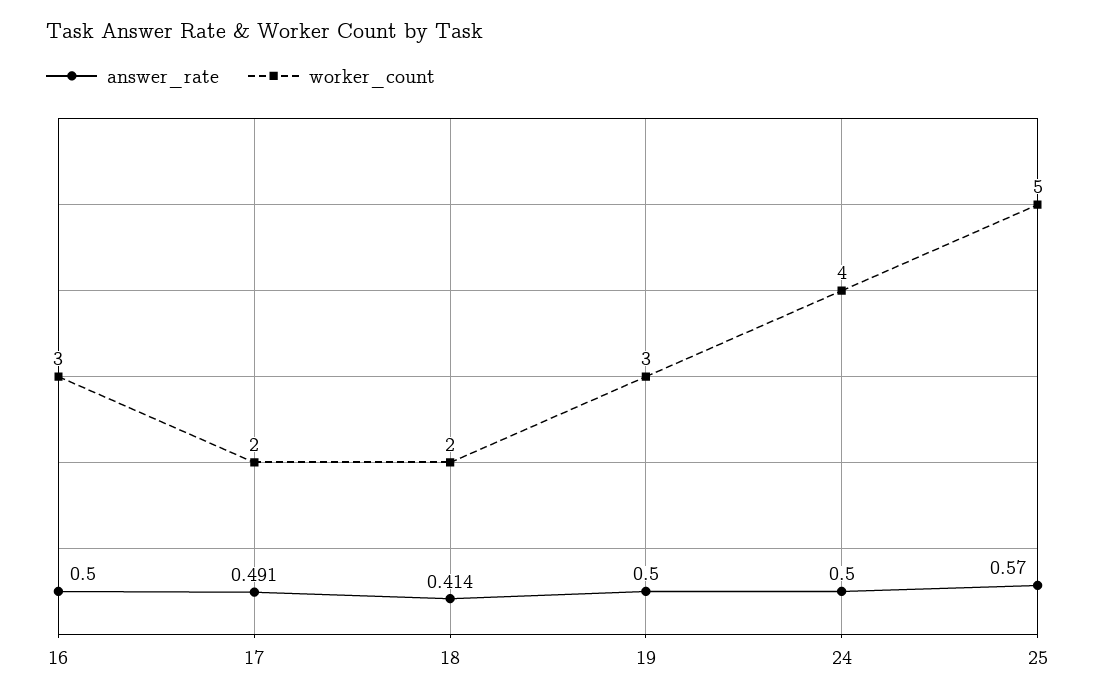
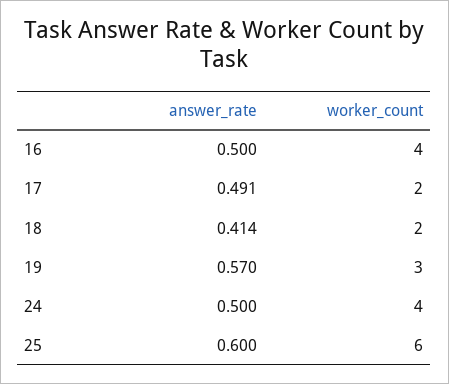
worker_count, 16: 3 -> 4
answer_rate, 19: 0.5 -> 0.57
answer_rate, 25: 0.57 -> 0.6
worker_count, 25: 5 -> 6

